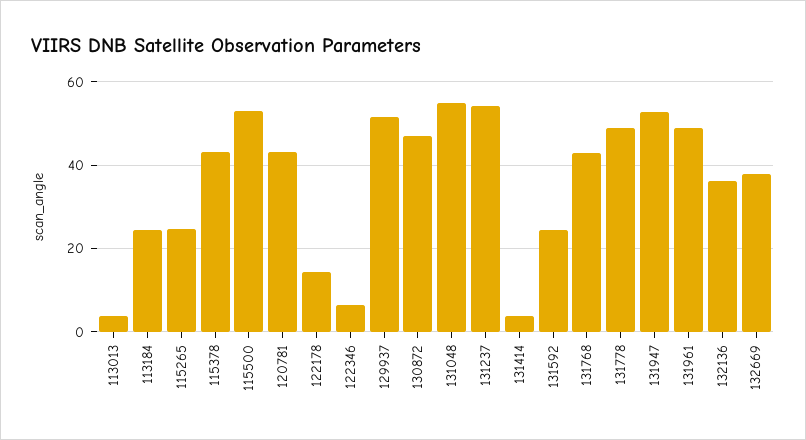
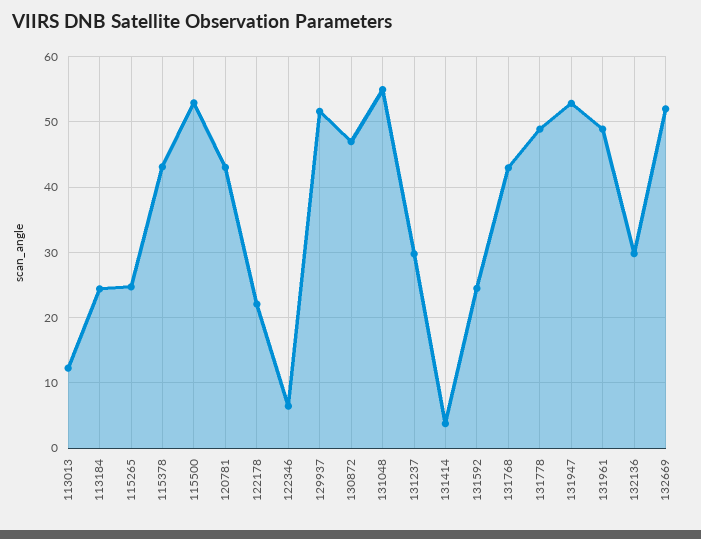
113013: 4 -> 12
122178: 14 -> 22
131237: 54 -> 30
132136: 36 -> 30
132669: 38 -> 52

